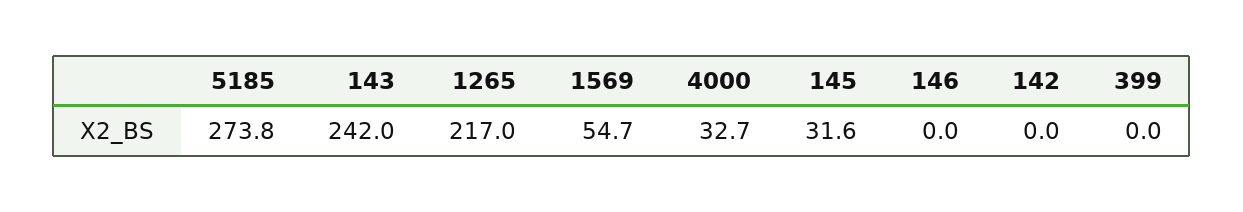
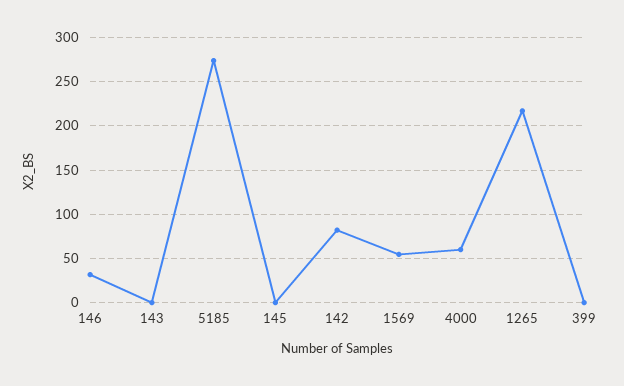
143: 242 -> 0
4000: 32.7 -> 60
145: 31.6 -> 0
146: 0 -> 30
142: 0 -> 80

